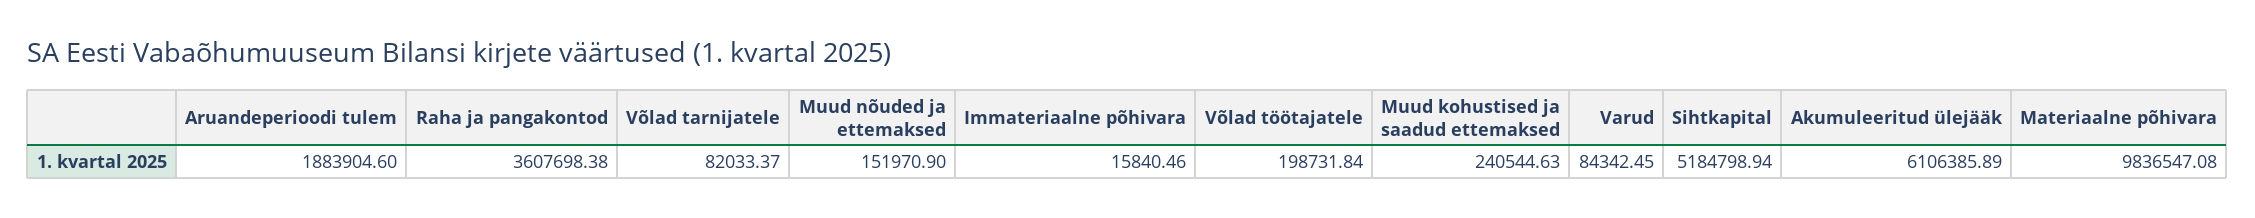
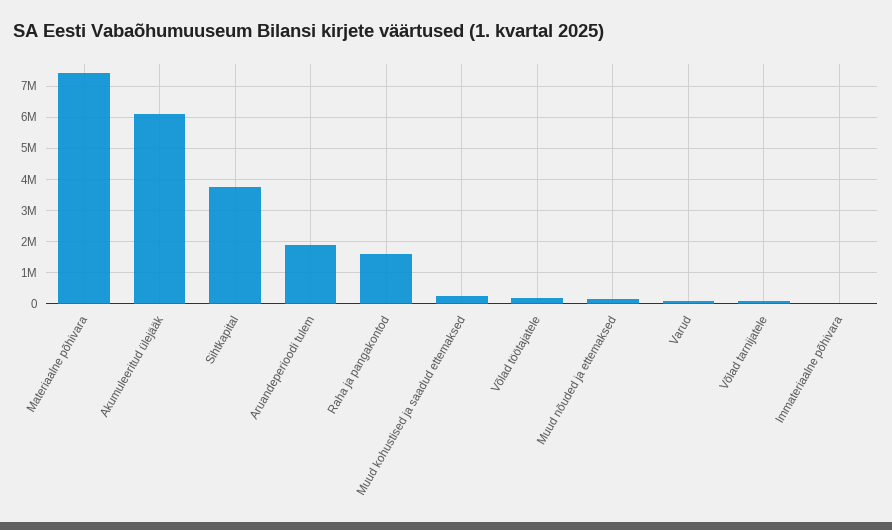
Raha ja pangakontod: 3607698.38 -> 1600000
Sihtkapital: 5184798.94 -> 3800000
Materiaalne põhivara: 9836547.08 -> 7400000

